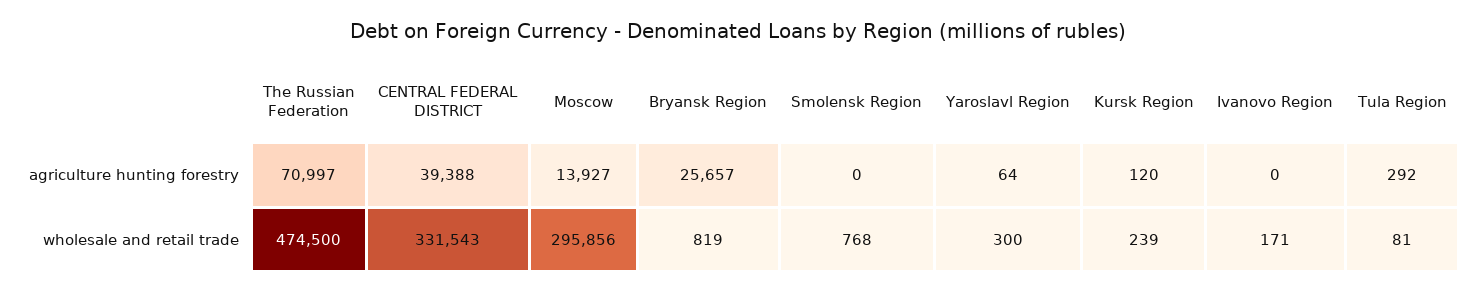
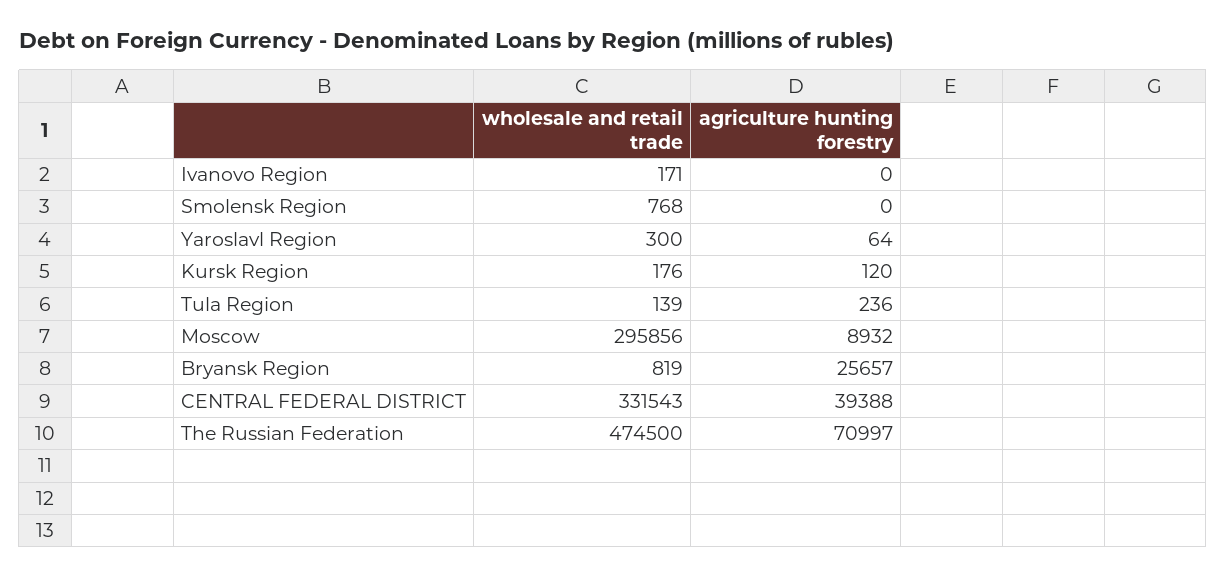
Moscow, agriculture hunting forestry: 13927 -> 8932
Tula Region, agriculture hunting forestry: 292 -> 236
Kursk Region, wholesale and retail trade: 239 -> 176
Tula Region, wholesale and retail trade: 81 -> 139

